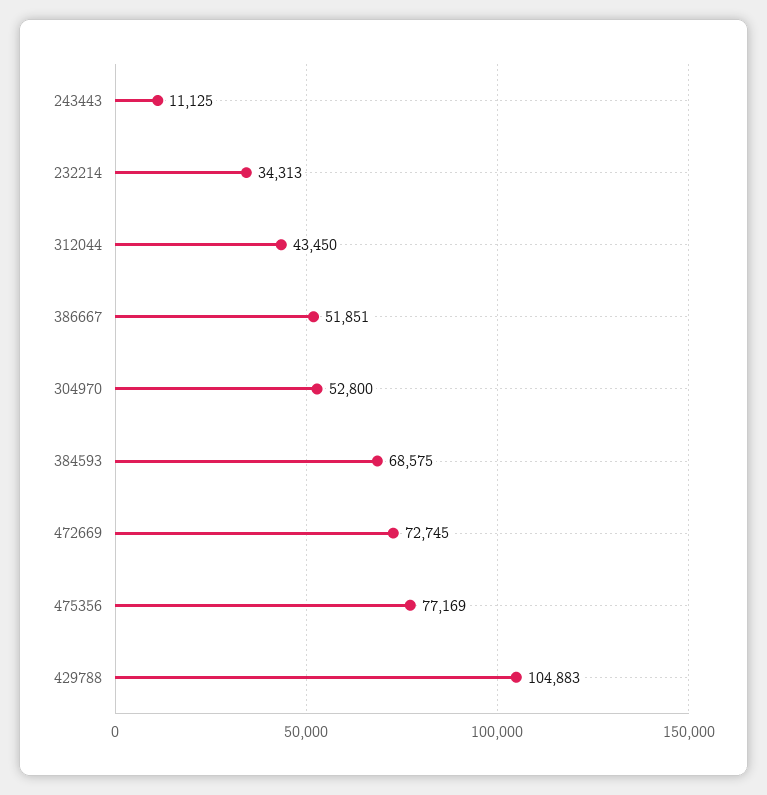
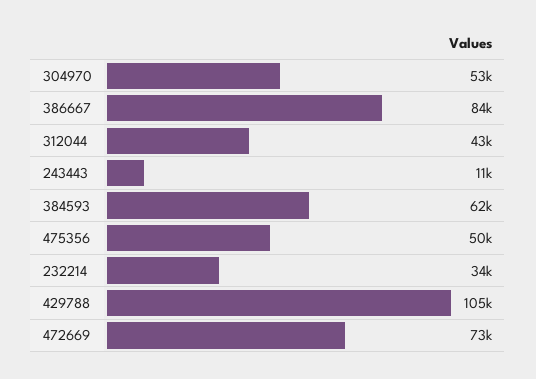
386667: 51851 -> 84000
384593: 68575 -> 62000
475356: 77169 -> 50000

